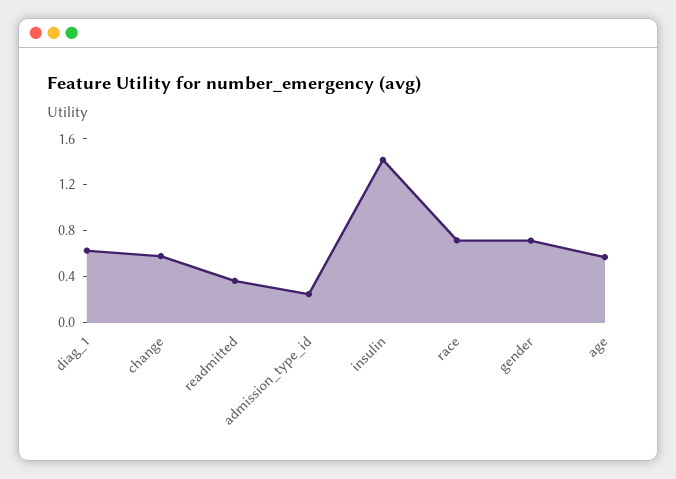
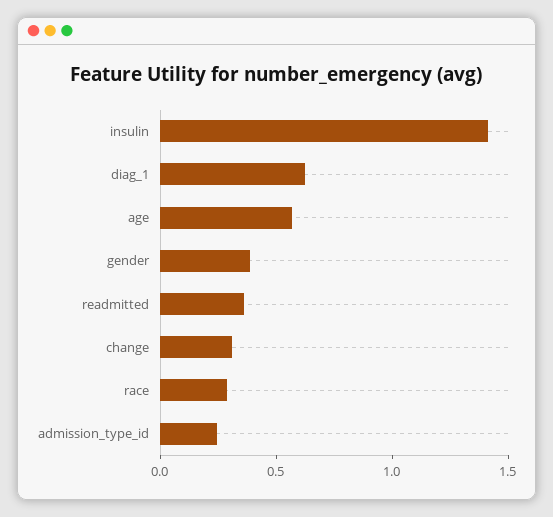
change: 0.6 -> 0.3
race: 0.7 -> 0.3
gender: 0.7 -> 0.4

